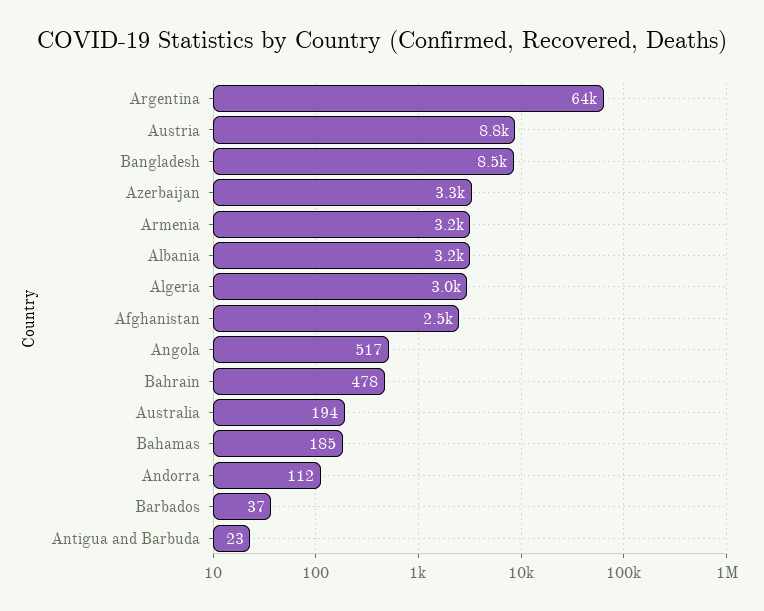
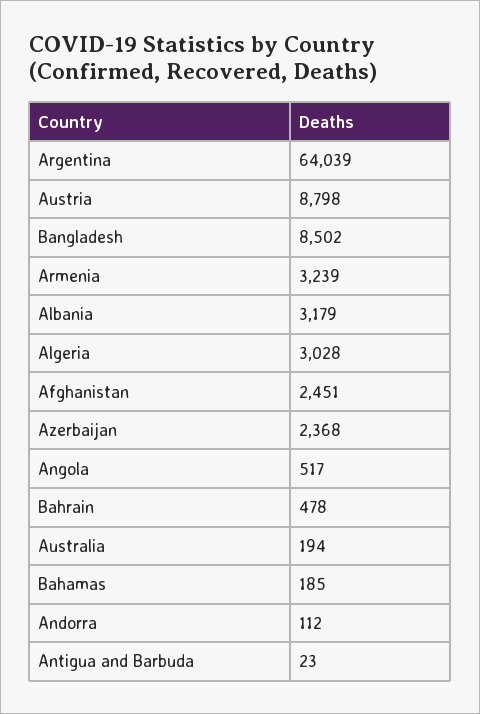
Azerbaijan: 3300 -> 2368
Barbados: 37 -> none

